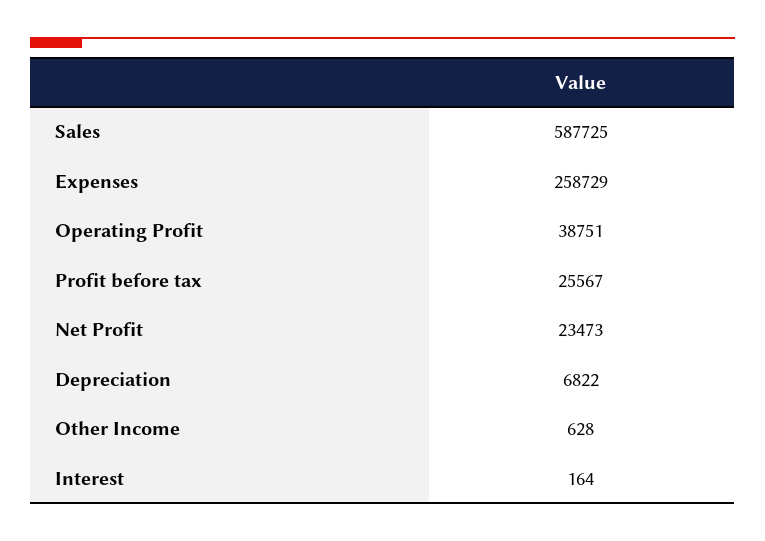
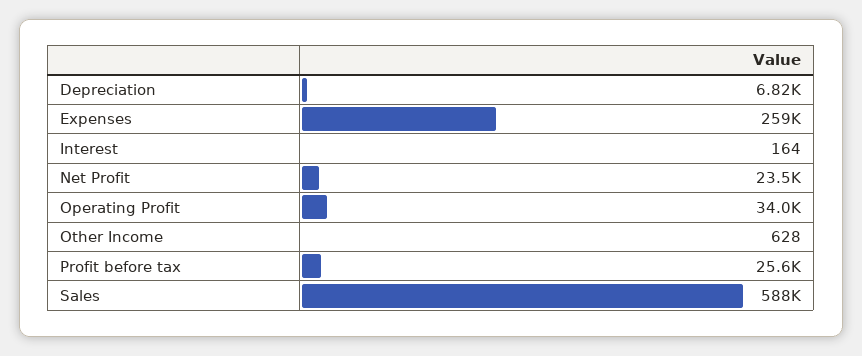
Operating Profit: 38751 -> 34000

